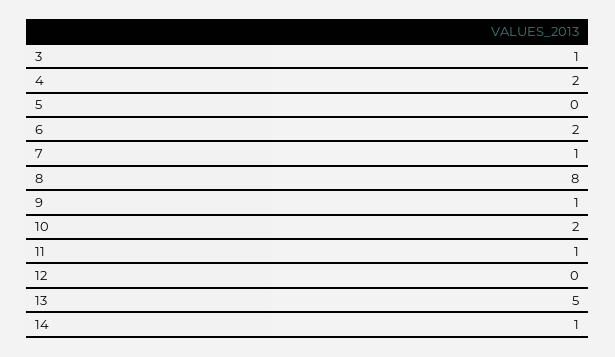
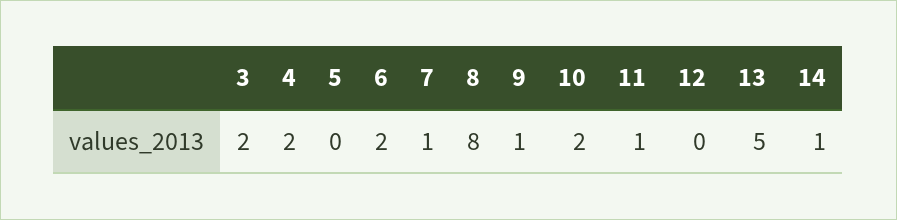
3: 1 -> 2

